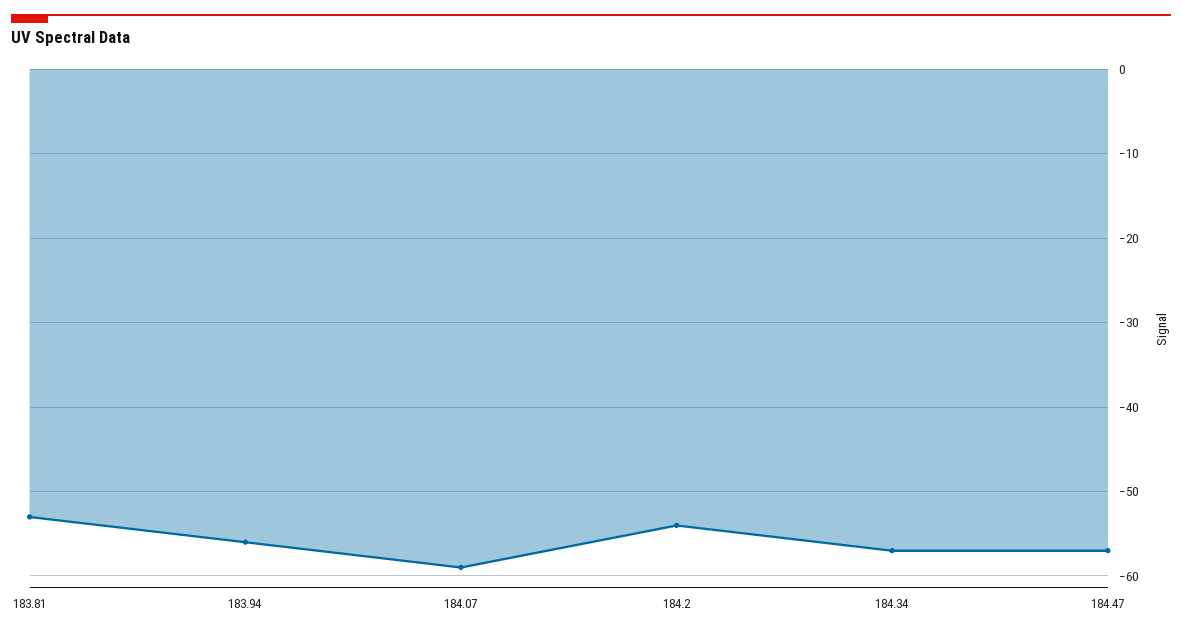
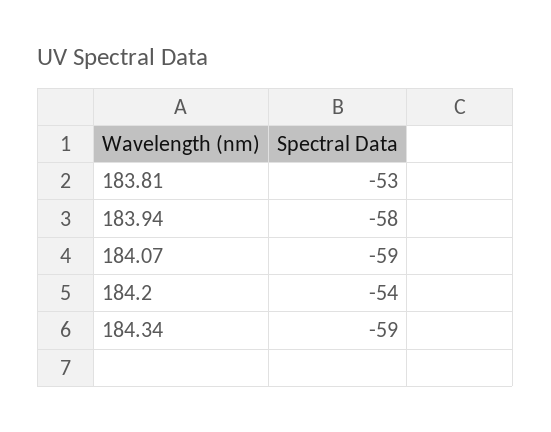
183.94: -56 -> -58
184.34: -57 -> -59
184.47: -57 -> none

